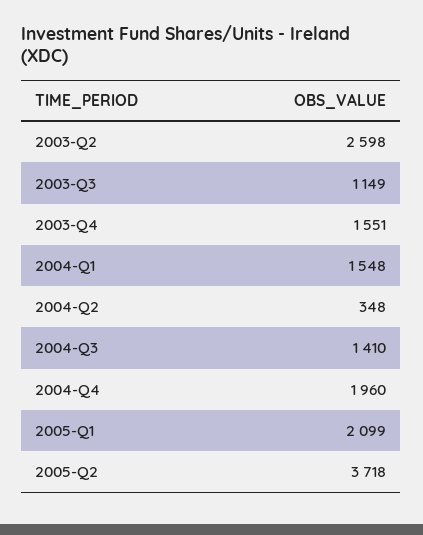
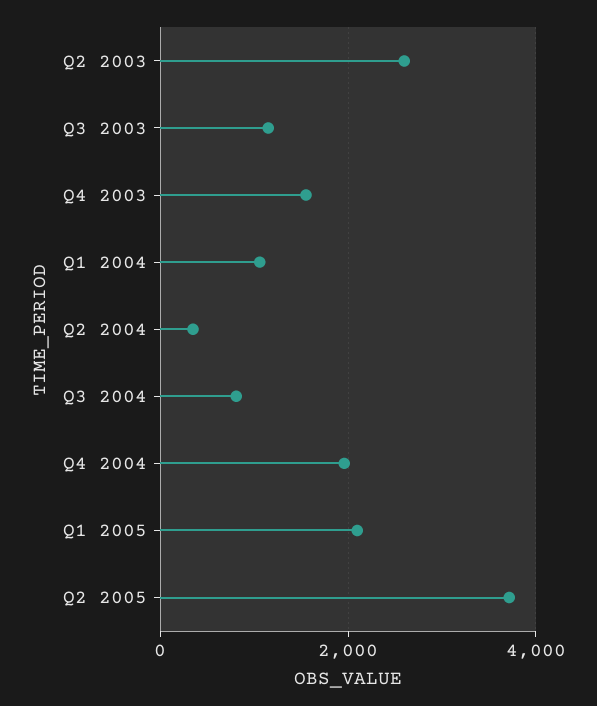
2004-Q1: 1548 -> 1000
2004-Q3: 1410 -> 800

